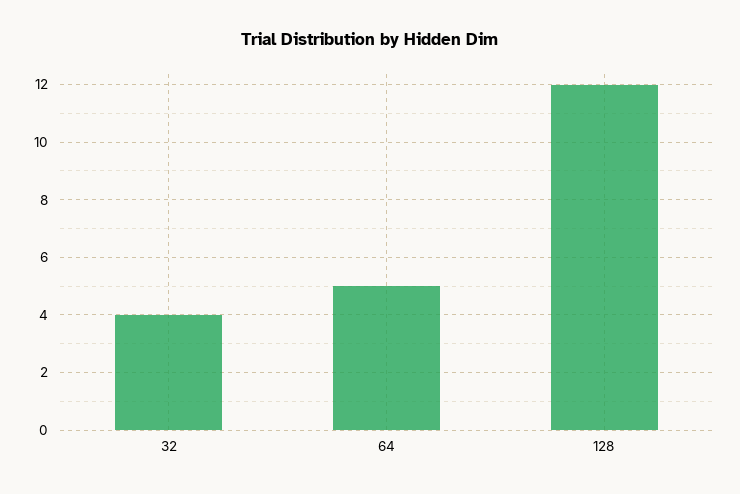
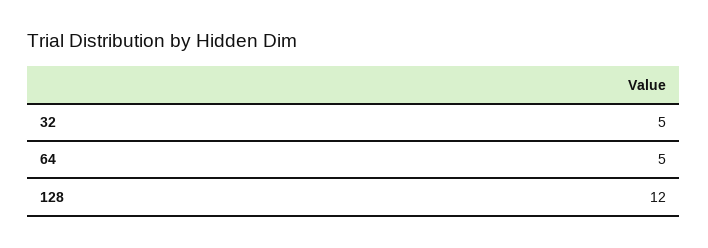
32: 4 -> 5

